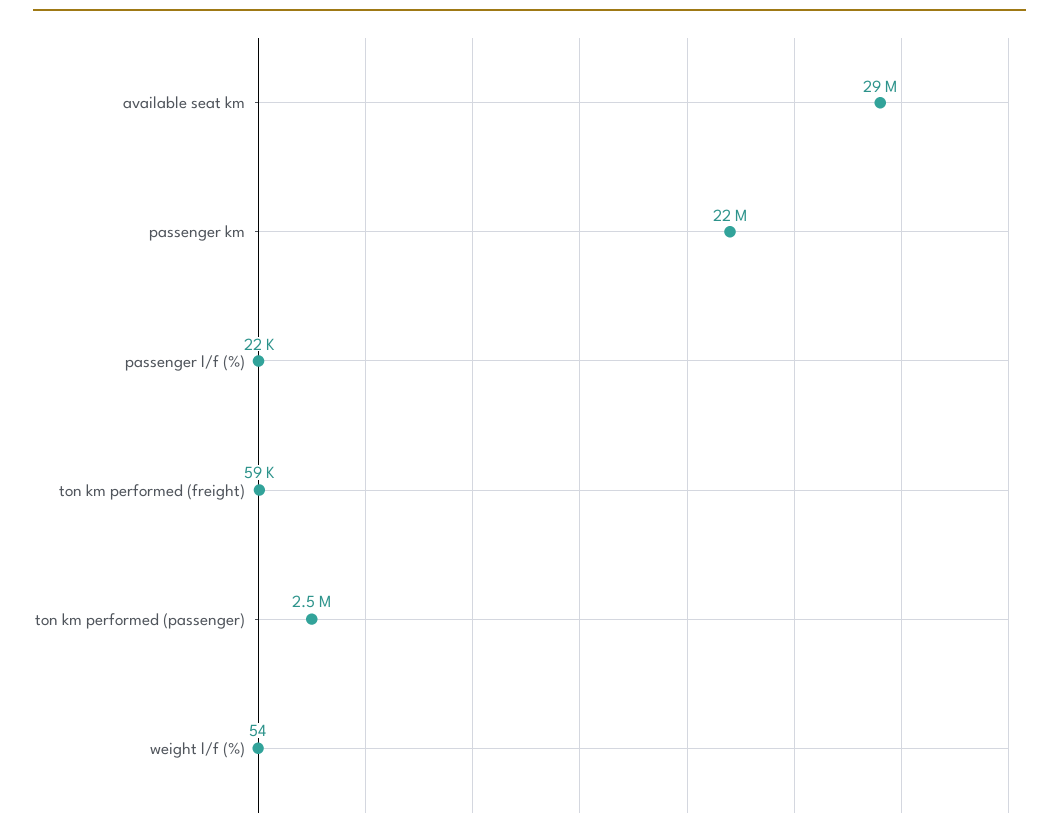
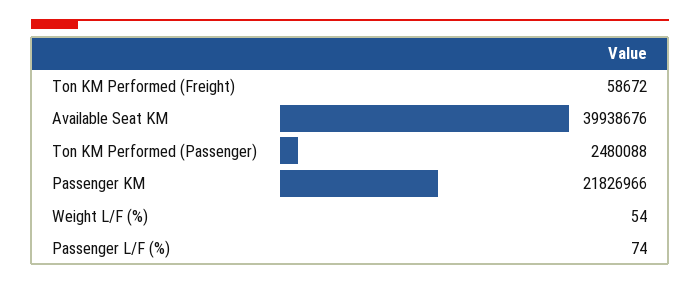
available seat km: 29000000 -> 39938676
passenger l/f (%): 22000 -> 74

